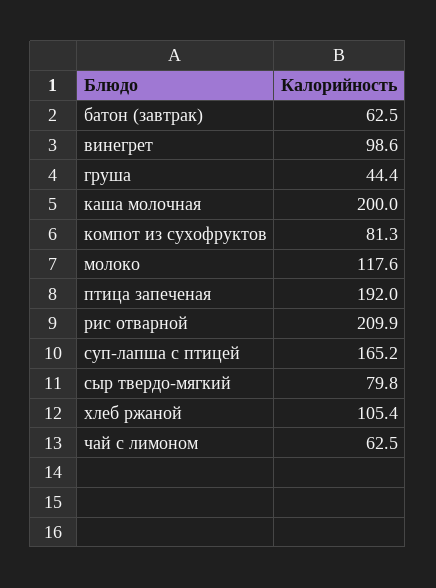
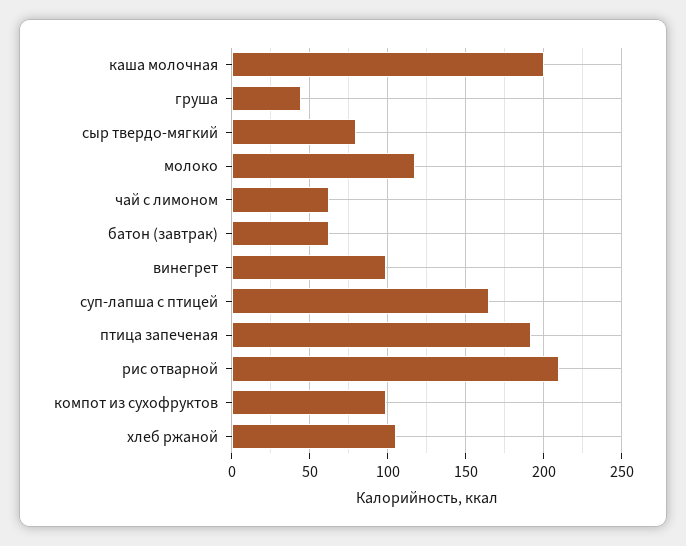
компот из сухофруктов: 81.3 -> 100

